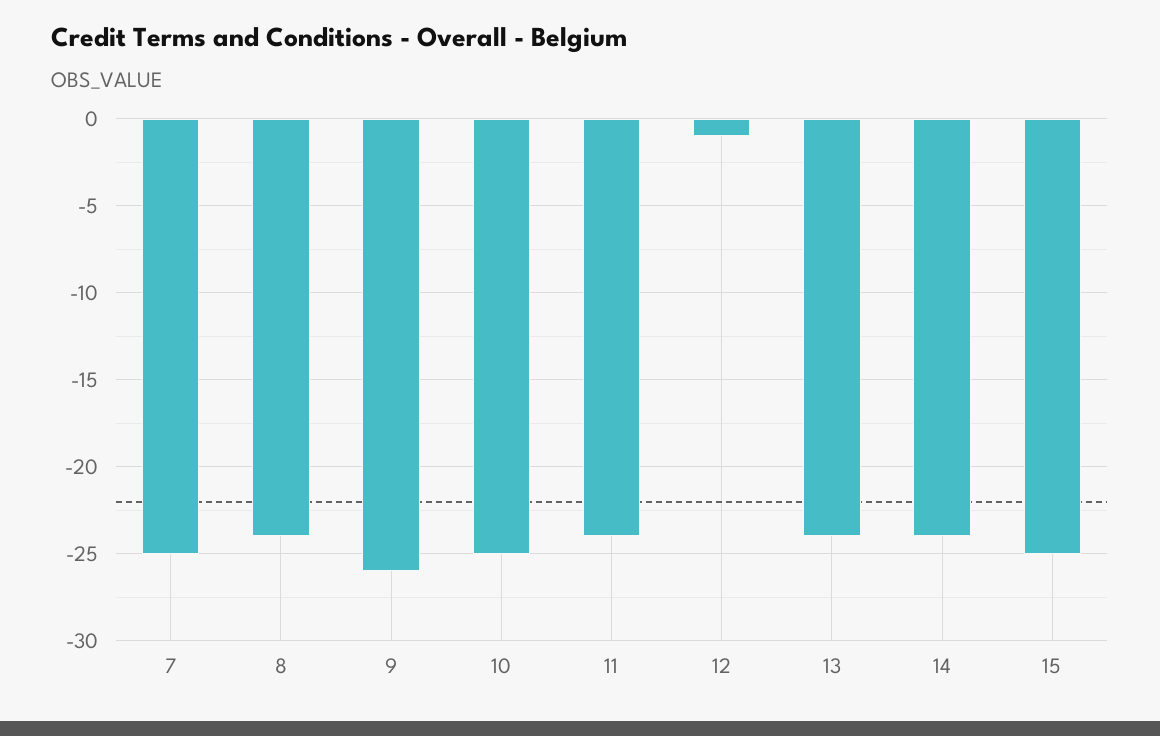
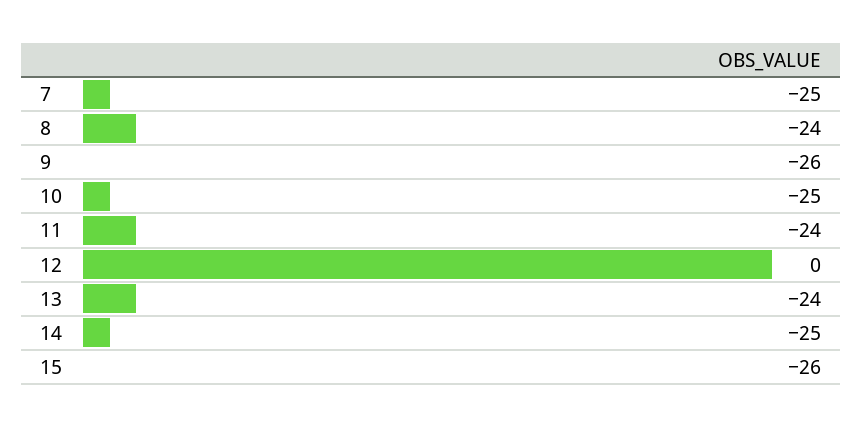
12: -1 -> 0
14: -24 -> -25
15: -25 -> -26

